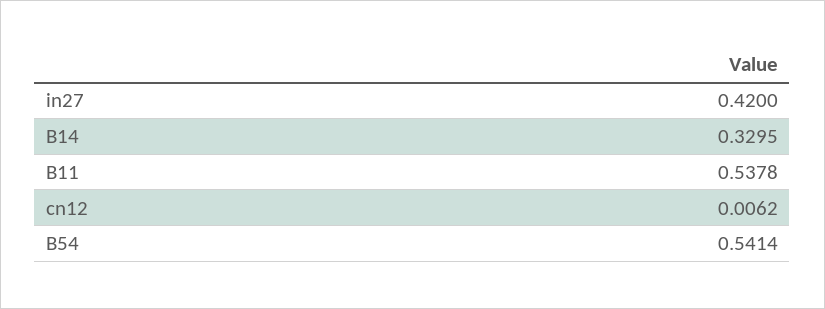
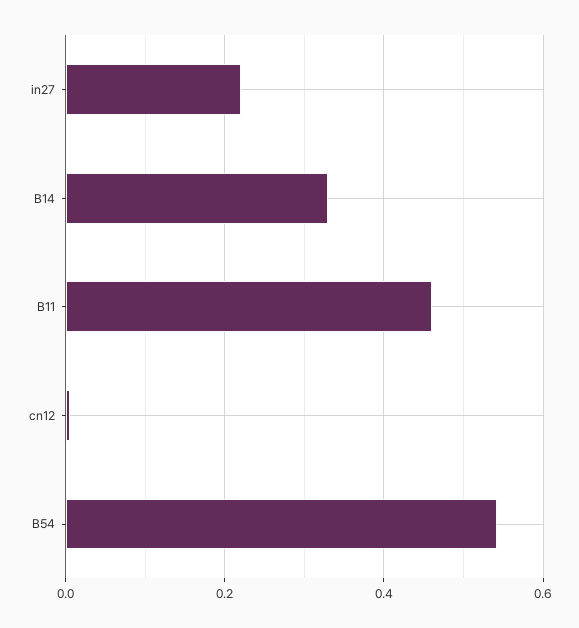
in27: 0.42 -> 0.22
B11: 0.5378 -> 0.46

